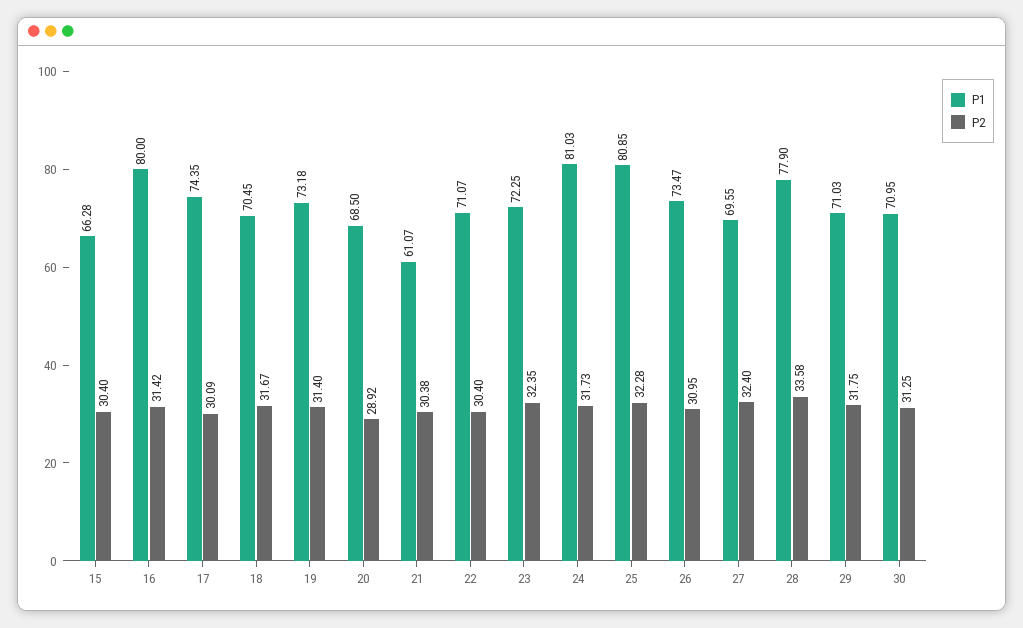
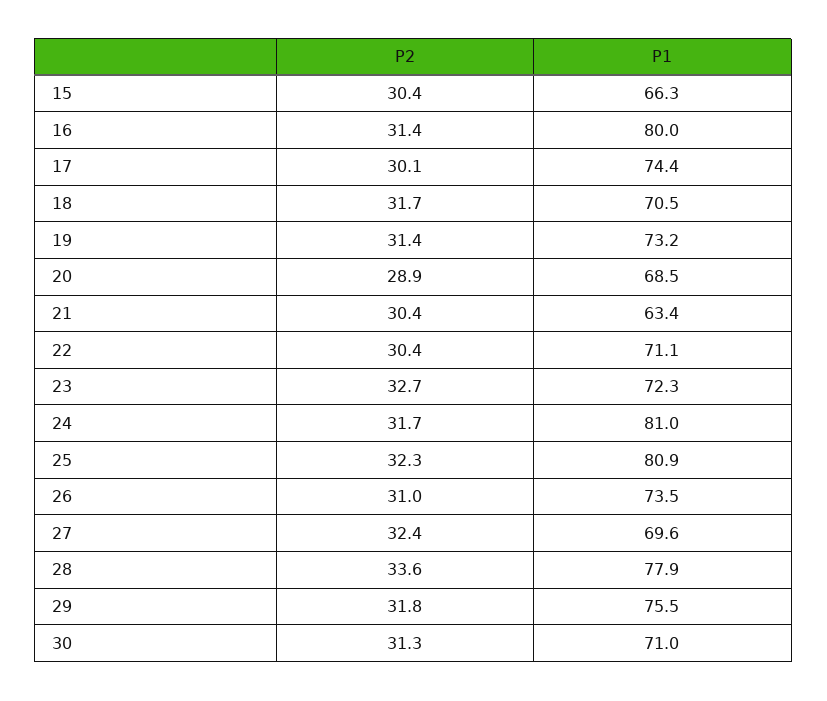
P1, 21: 61.07 -> 63.4
P2, 23: 32.35 -> 32.7
P1, 29: 71.03 -> 75.5

